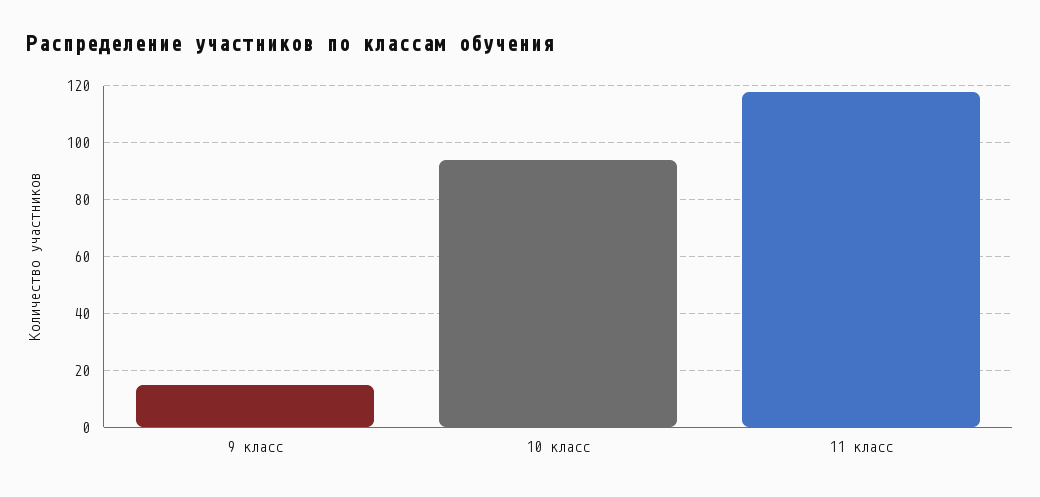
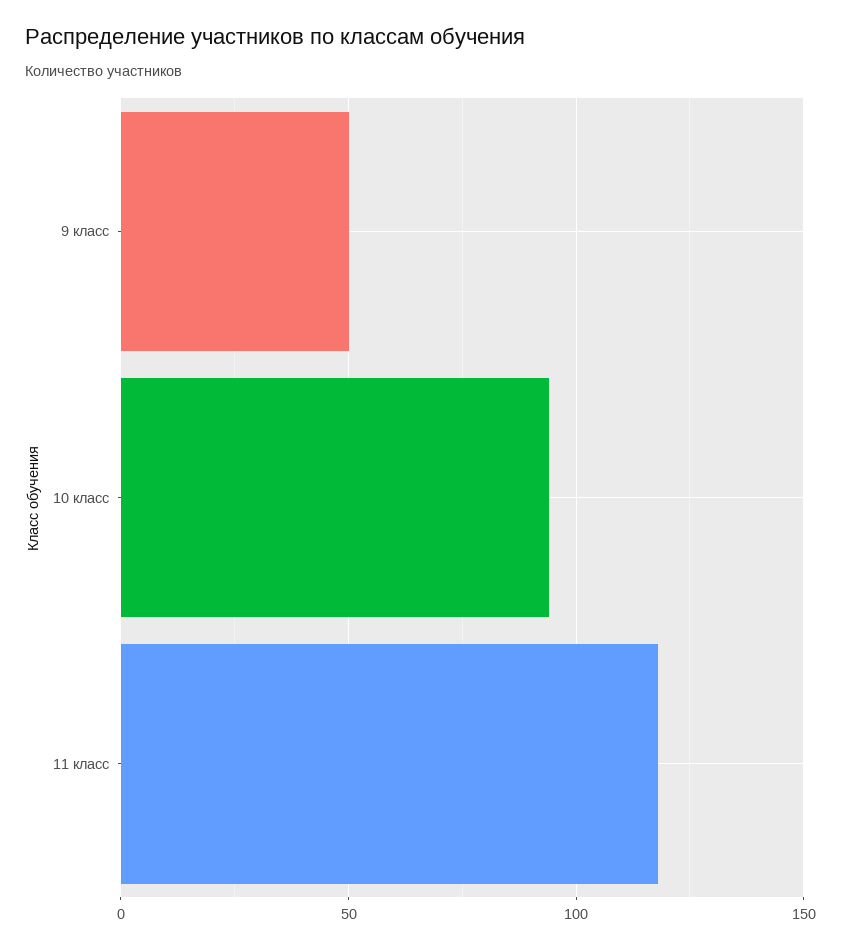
9 класс: 15 -> 50

